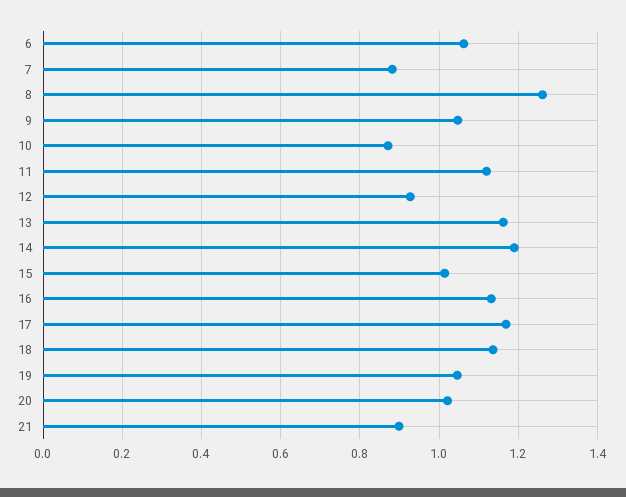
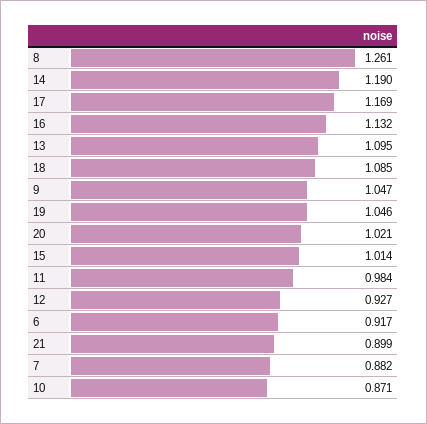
6: 1.06 -> 0.917
11: 1.12 -> 0.984
13: 1.16 -> 1.095
18: 1.14 -> 1.085

